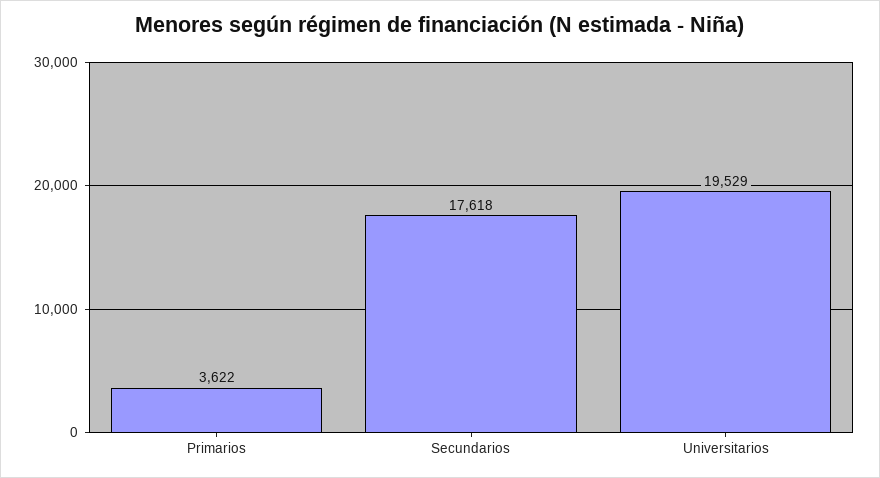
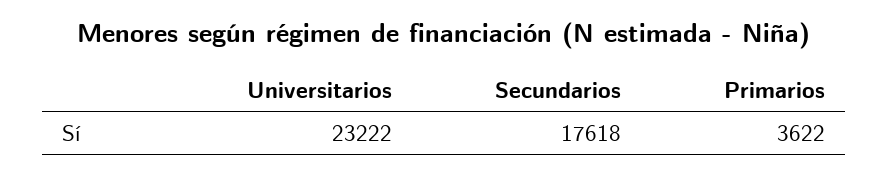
Universitarios: 19529 -> 23222

